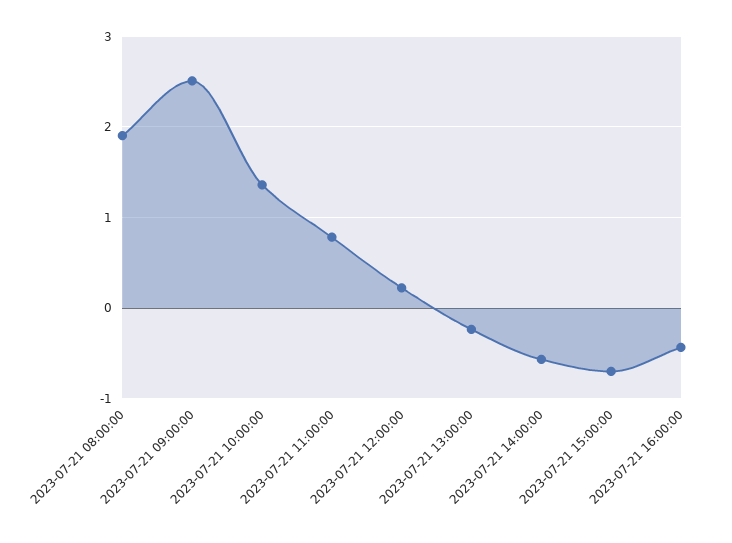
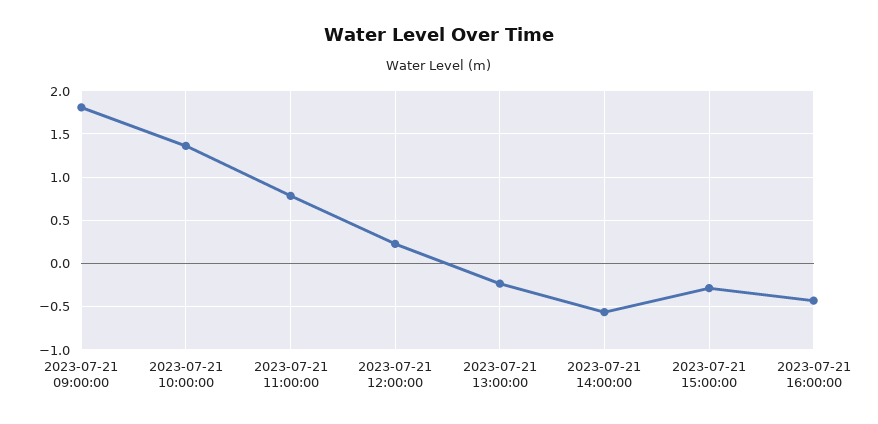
2023-07-21 08:00:00: 1.9 -> none
2023-07-21 09:00:00: 2.5 -> 1.8
2023-07-21 15:00:00: -0.7 -> -0.3

